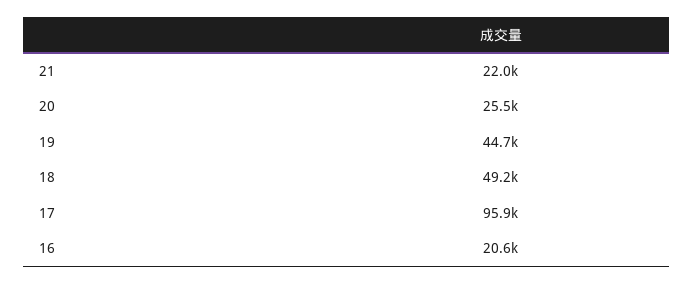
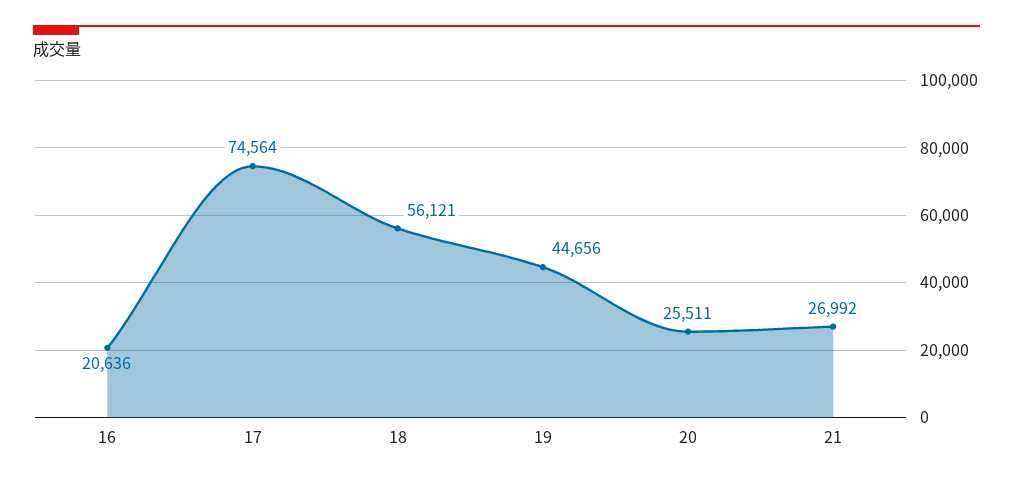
21: 22000 -> 26992
18: 49200 -> 56121
17: 95900 -> 74564

